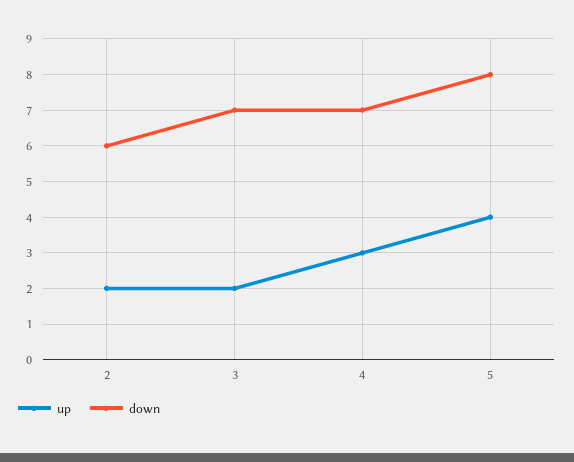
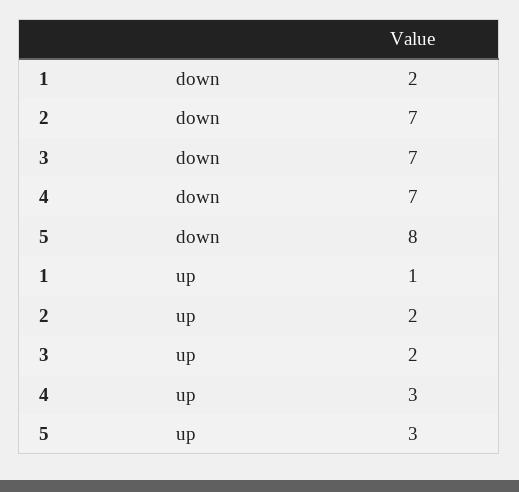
down, 2: 6 -> 7
up, 5: 4 -> 3
down, 1: none -> 2
up, 1: none -> 1

